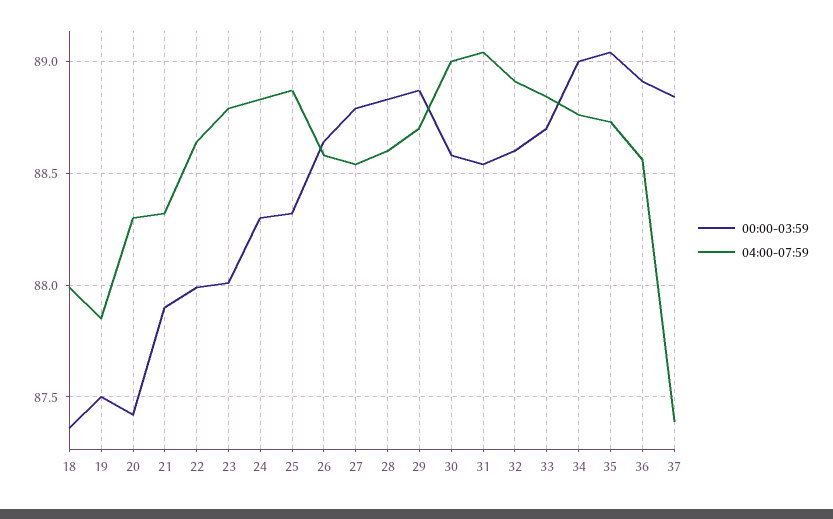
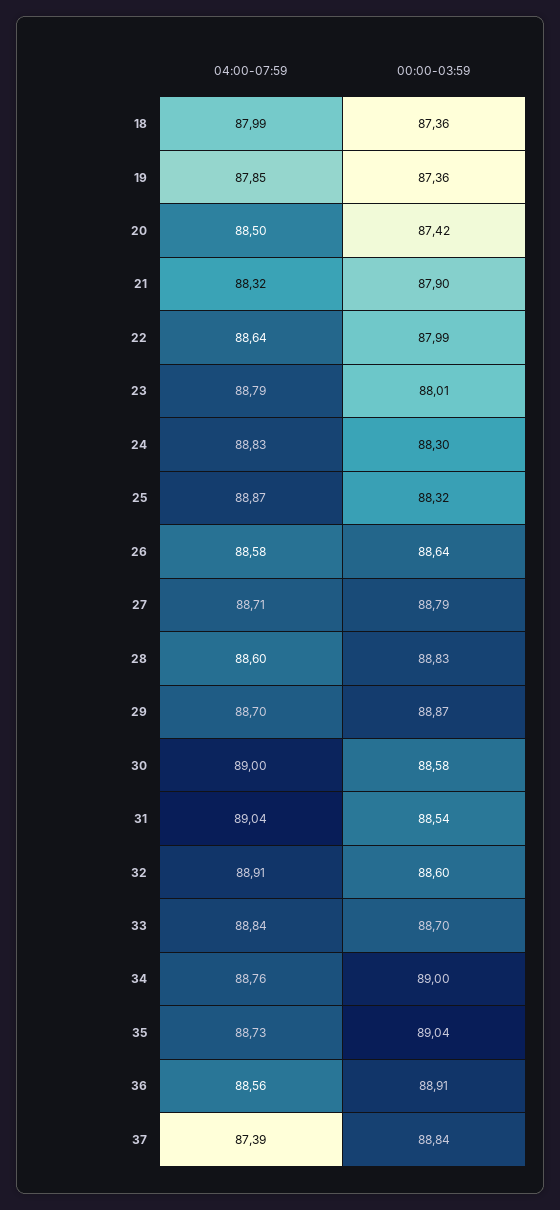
00:00-03:59, 19: 87.5 -> 87.36
04:00-07:59, 20: 88.3 -> 88.5
04:00-07:59, 27: 88.55 -> 88.71

